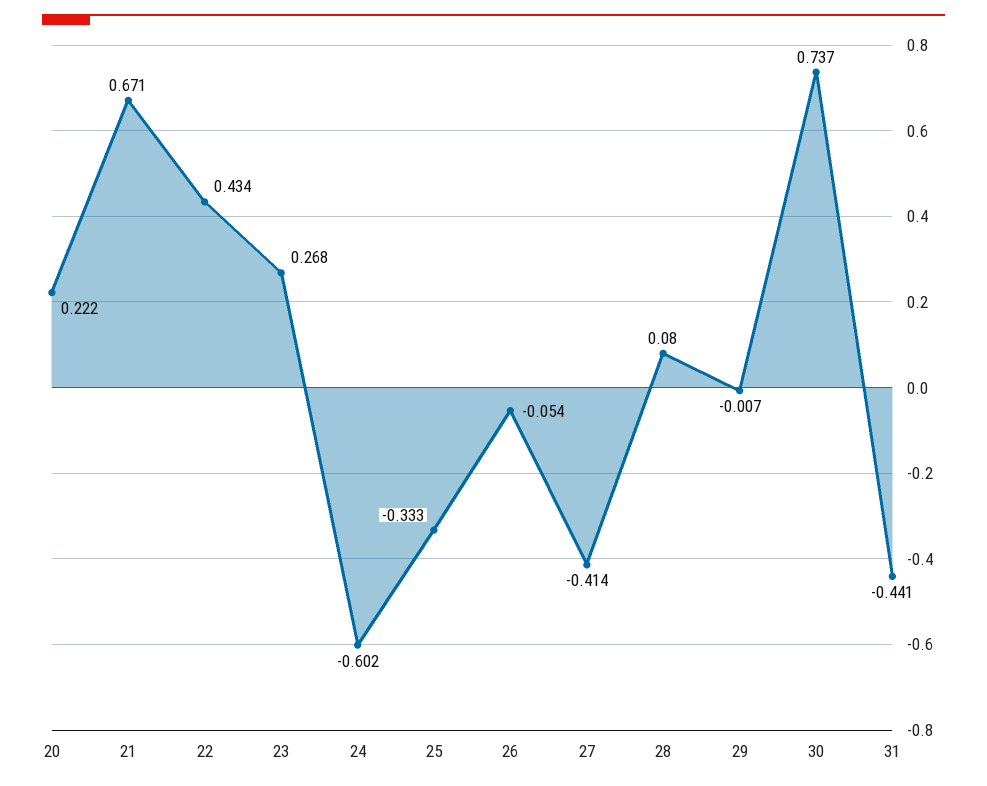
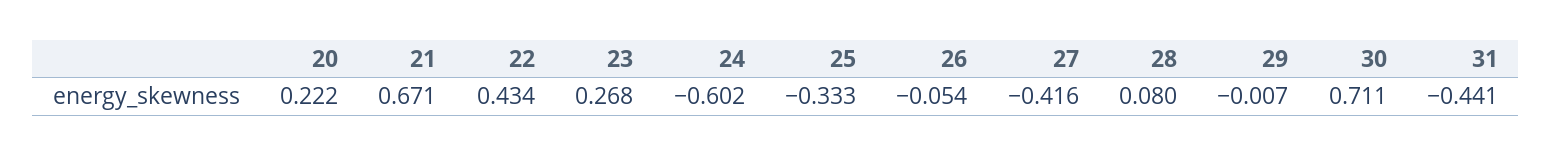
27: -0.414 -> -0.416
30: 0.737 -> 0.711

